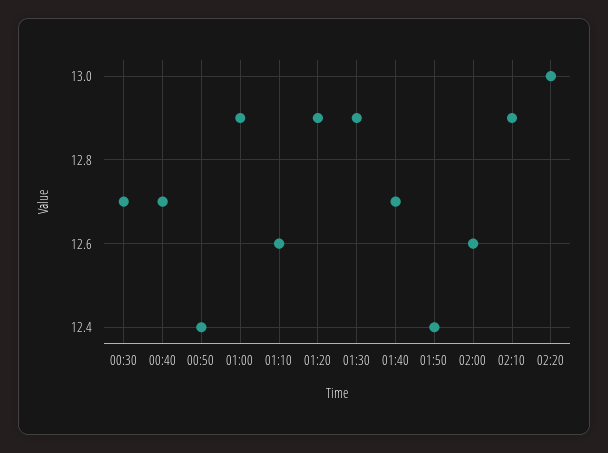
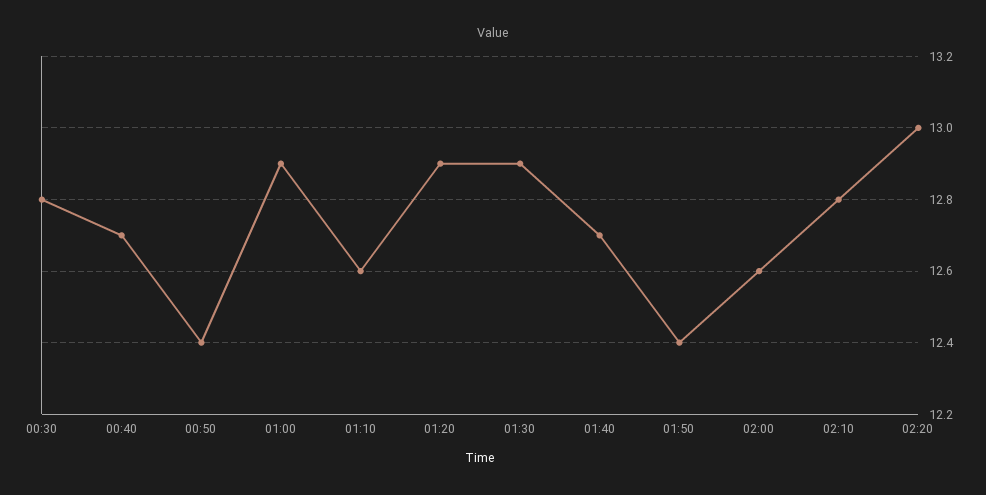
00:30: 12.7 -> 12.8
02:10: 12.9 -> 12.8

